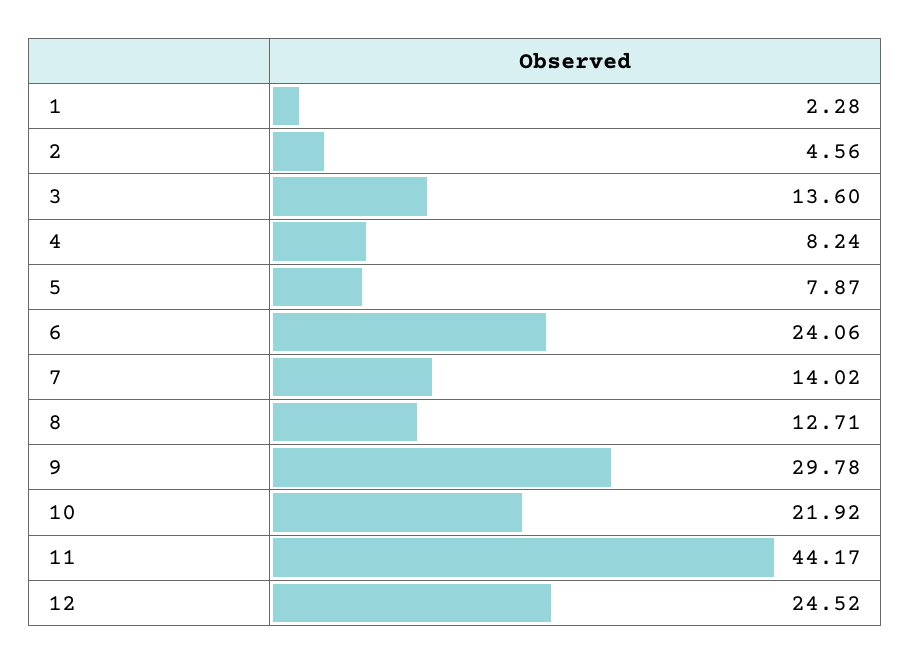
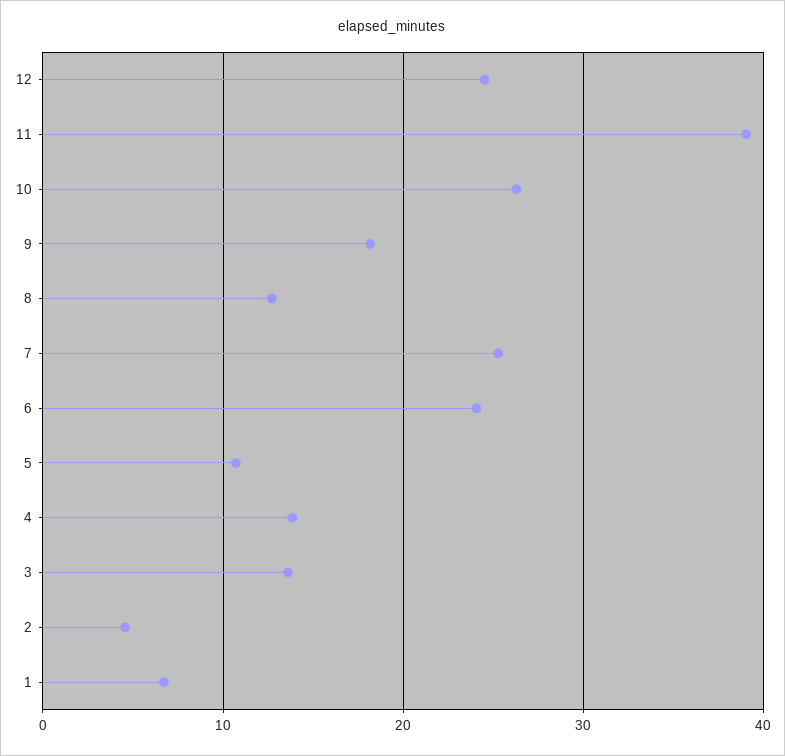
1: 2.28 -> 7
4: 8.24 -> 14
5: 7.87 -> 11
7: 14.02 -> 25
9: 29.78 -> 18
10: 21.92 -> 26
11: 44.17 -> 39

